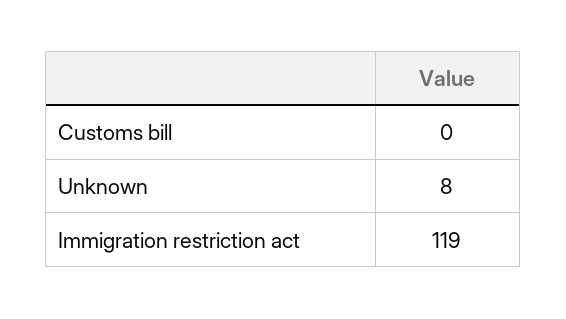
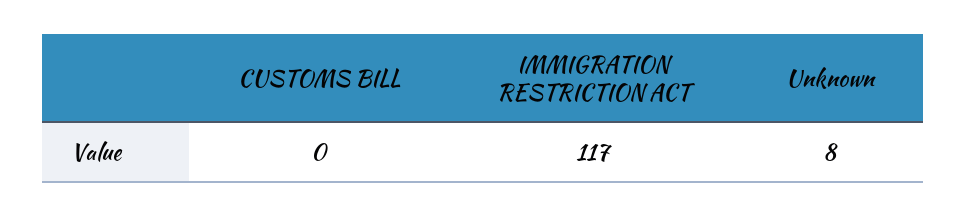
Immigration restriction act: 119 -> 117

